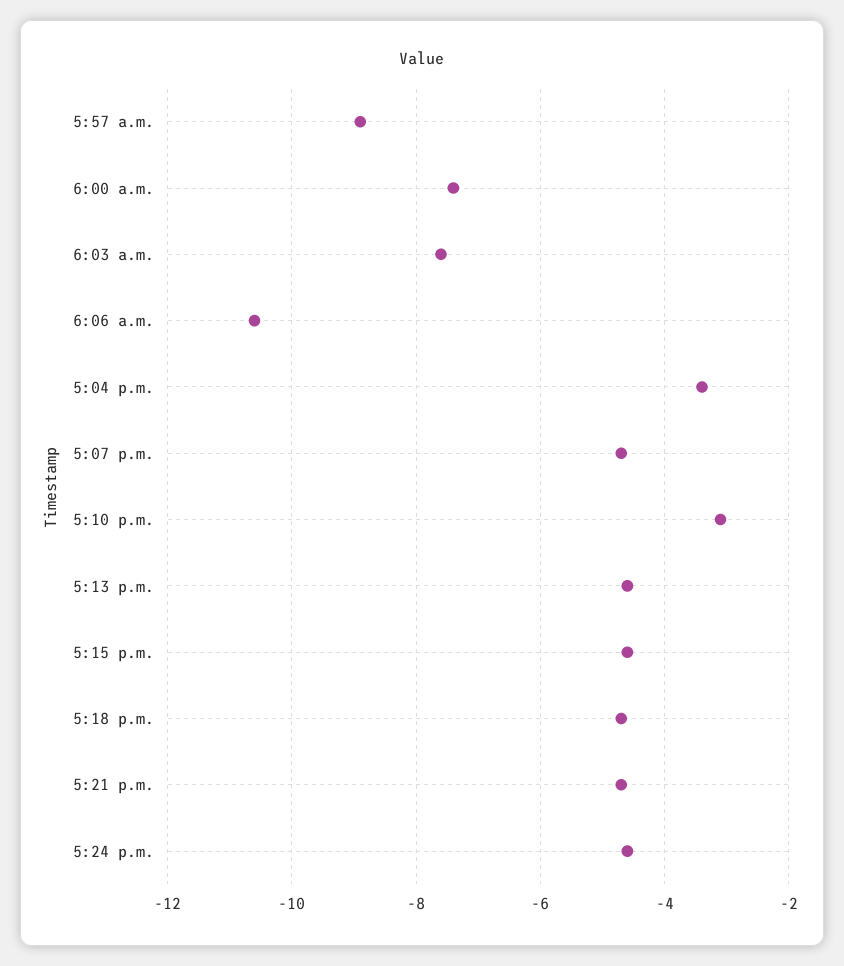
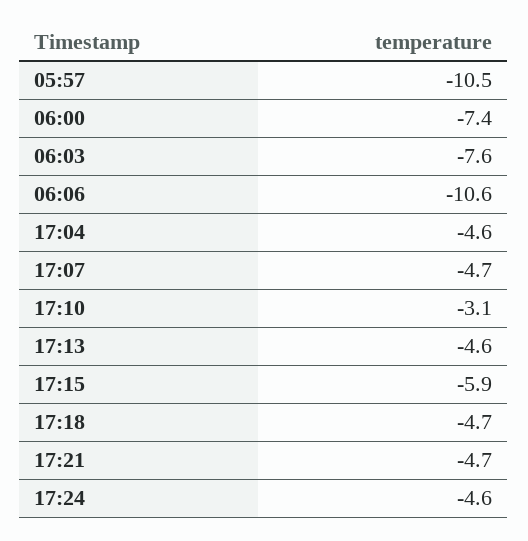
5:57 a.m.: -9 -> -10.5
5:04 p.m.: -3.5 -> -4.6
5:15 p.m.: -4.5 -> -5.9

